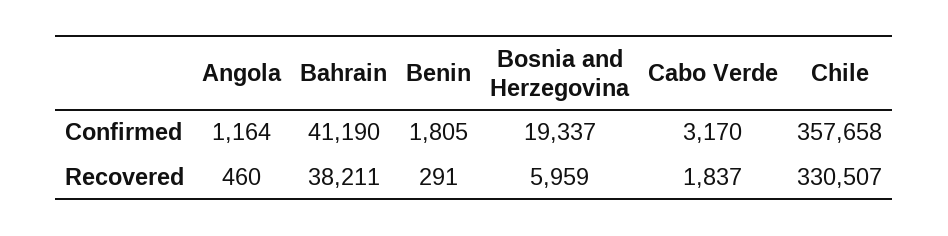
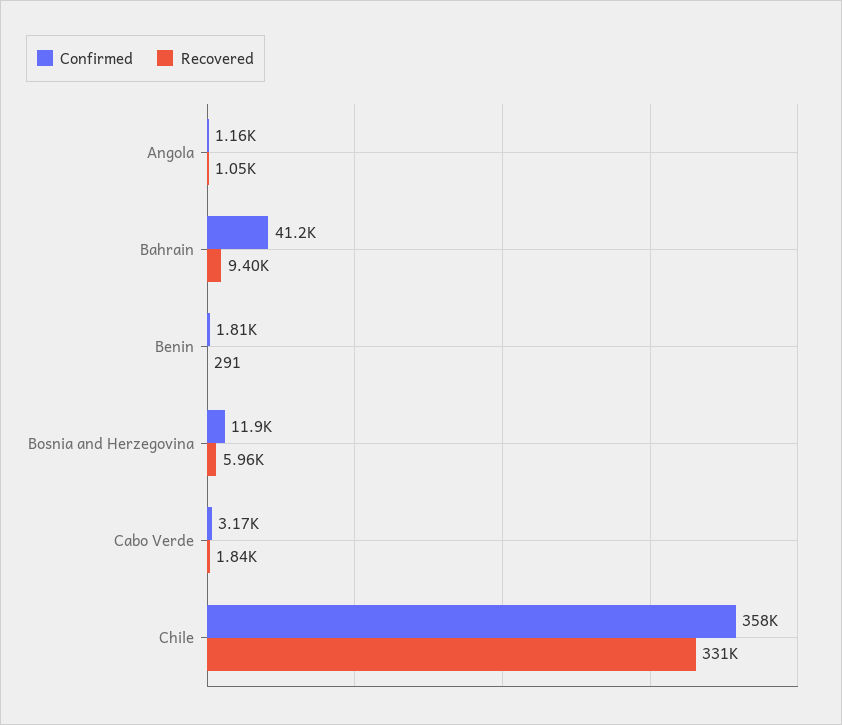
Confirmed, Bosnia and Herzegovina: 19337 -> 11900
Recovered, Angola: 460 -> 1050
Recovered, Bahrain: 38211 -> 9400

